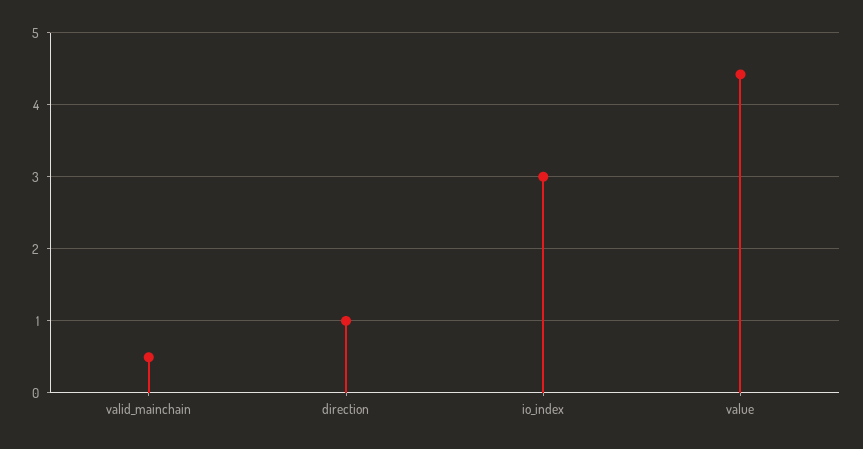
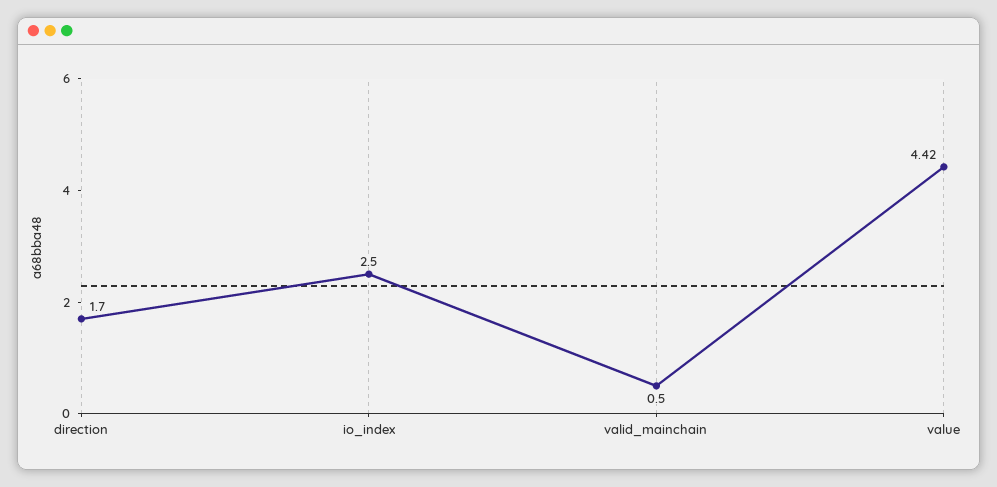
direction: 1 -> 1.7
io_index: 3 -> 2.5

